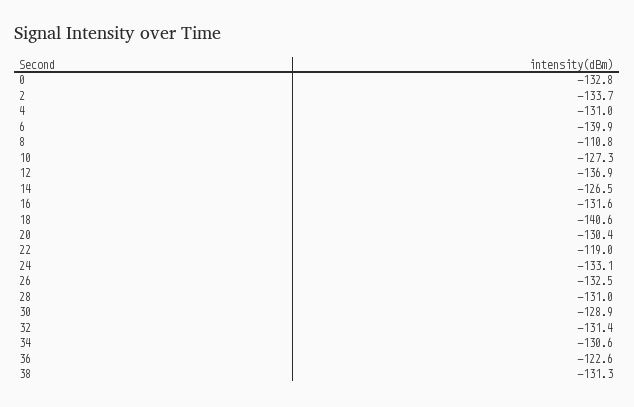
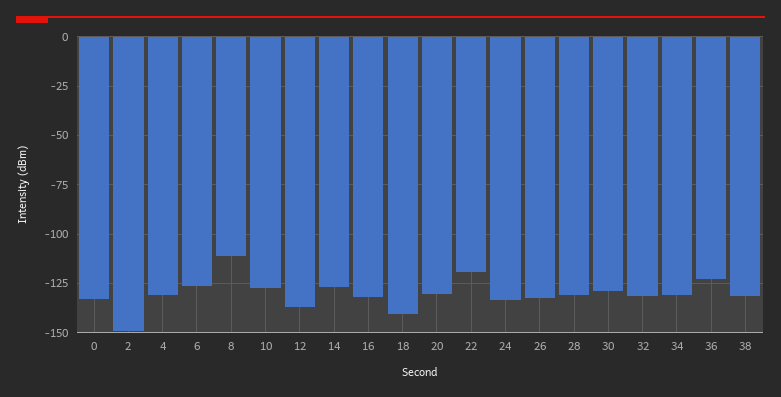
2: -133.7 -> -150
6: -139.9 -> -125

